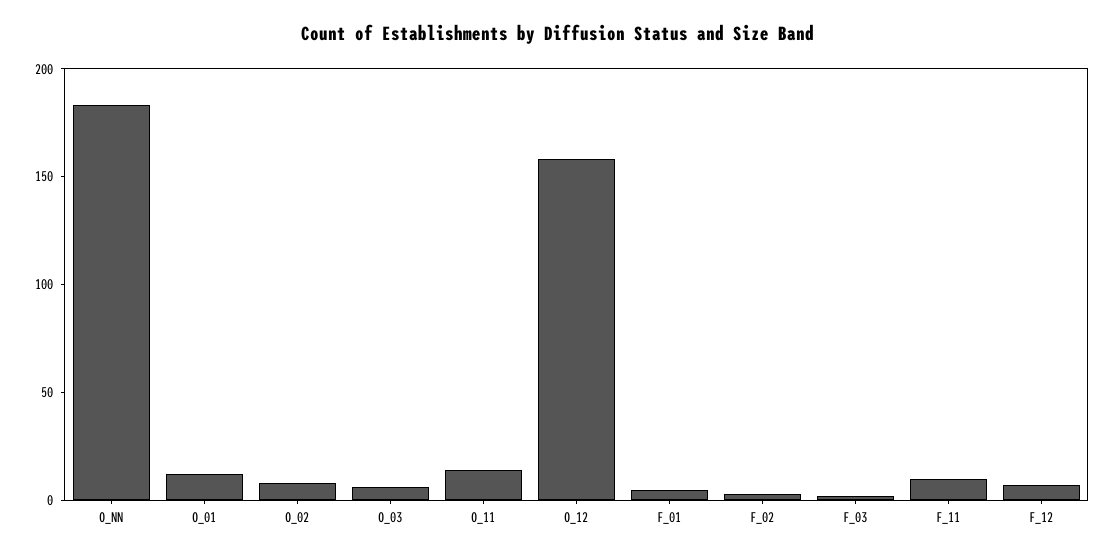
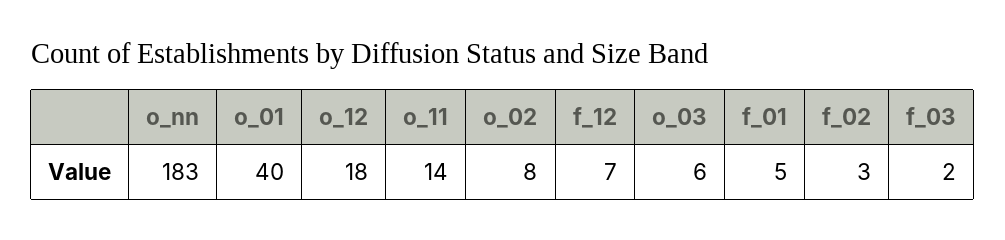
O_01: 10 -> 40
O_12: 160 -> 18
F_11: 10 -> none

